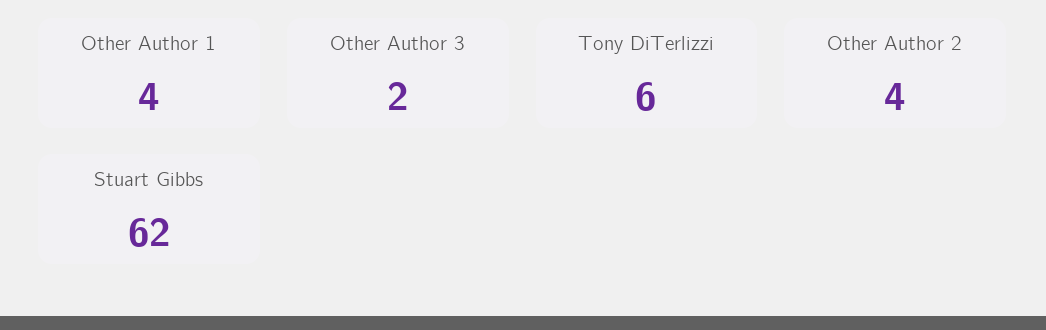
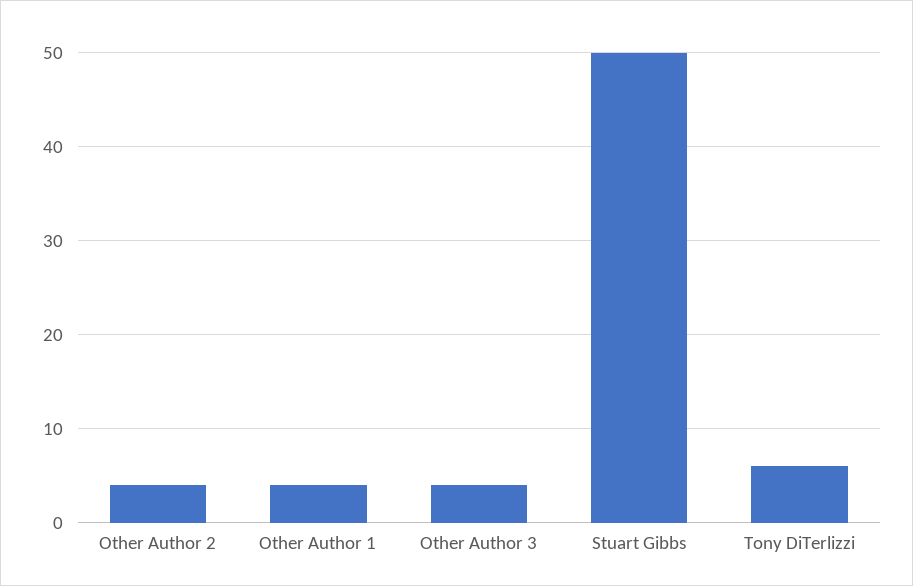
Other Author 3: 2 -> 4
Stuart Gibbs: 62 -> 50

